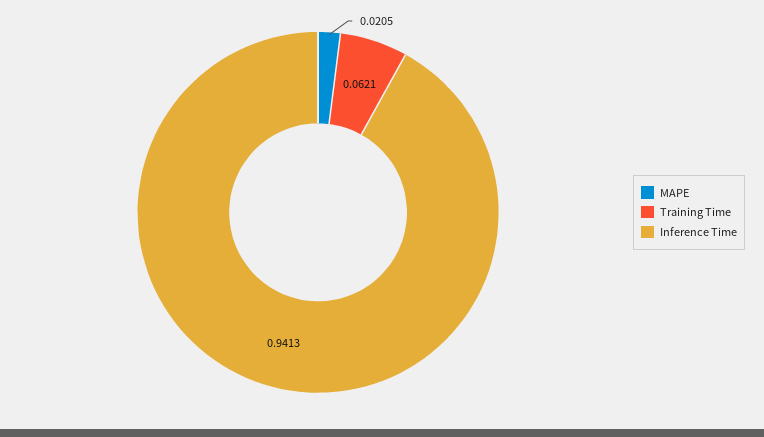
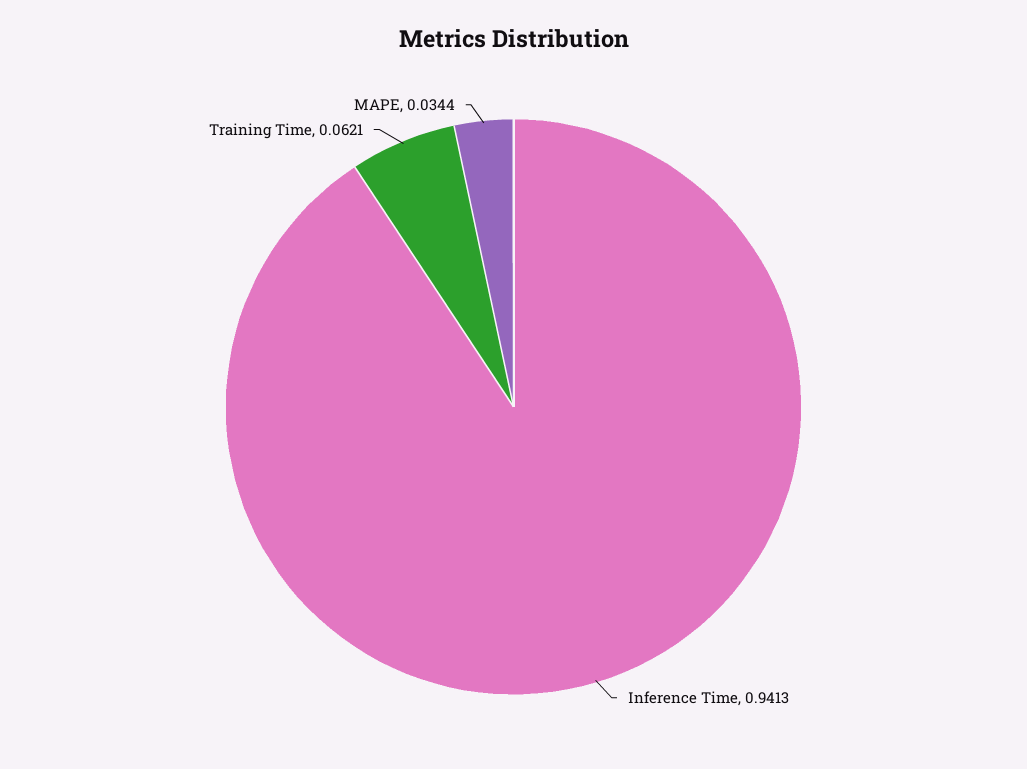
MAPE: 0.0205 -> 0.0344

